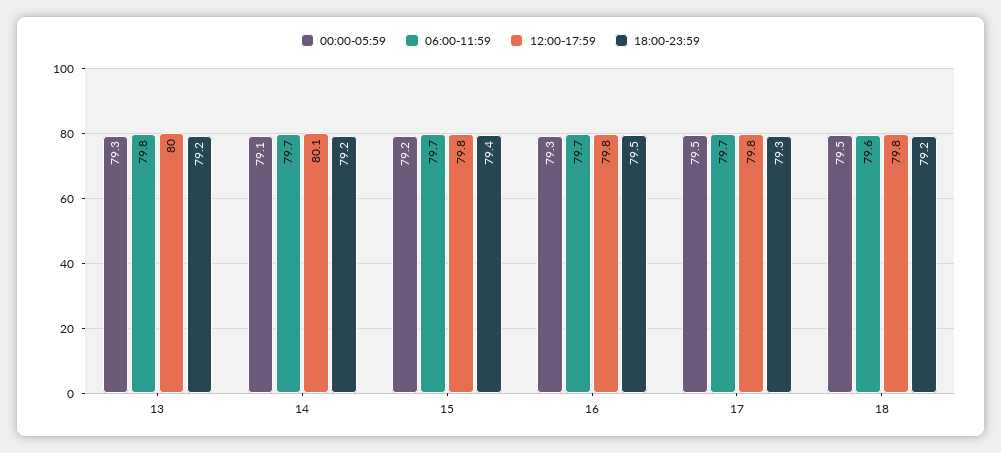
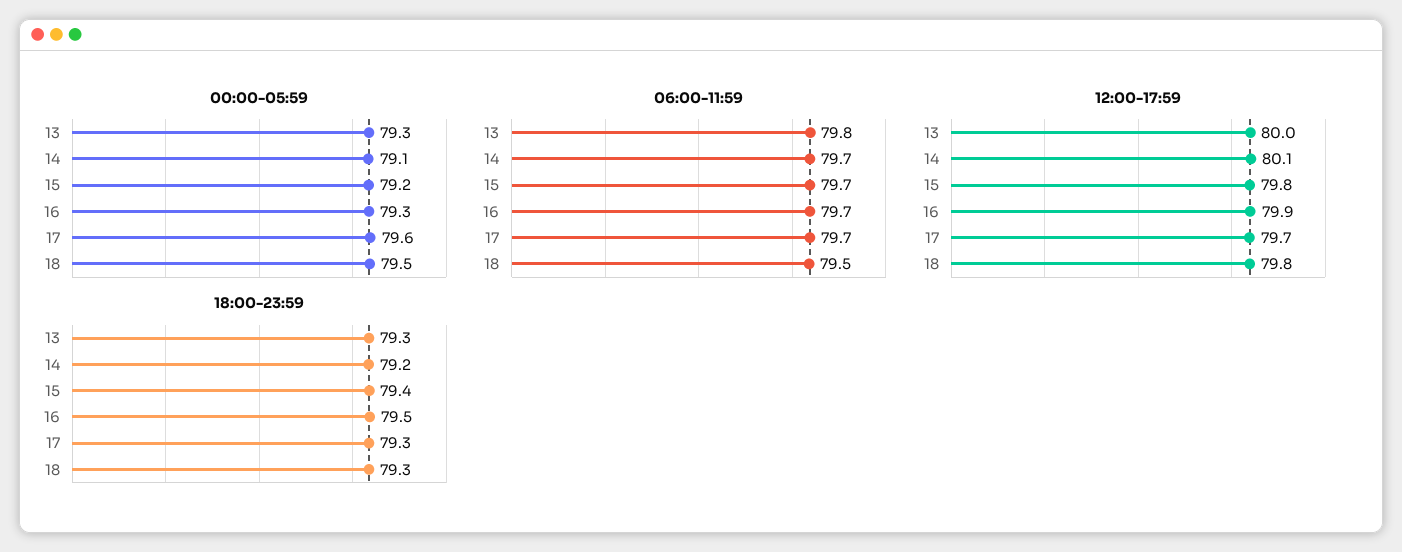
18:00-23:59, 13: 79.2 -> 79.3
12:00-17:59, 16: 79.8 -> 79.9
00:00-05:59, 17: 79.5 -> 79.6
12:00-17:59, 17: 79.8 -> 79.7
06:00-11:59, 18: 79.6 -> 79.5
18:00-23:59, 18: 79.2 -> 79.3

